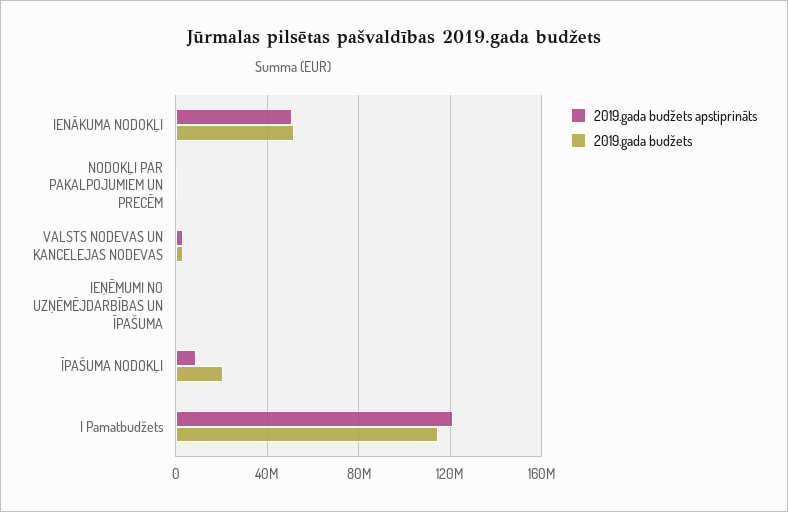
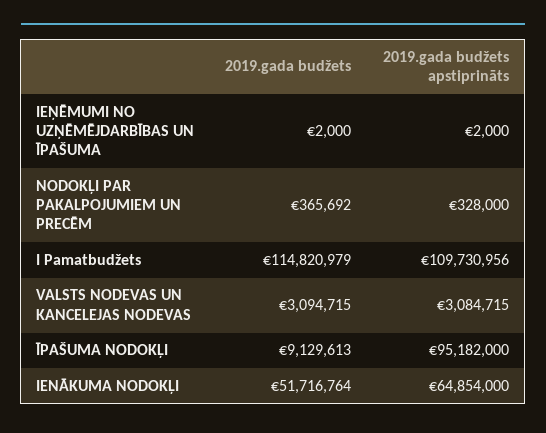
2019.gada budžets apstiprināts, IENĀKUMA NODOKĻI: 50000000 -> 64854000
2019.gada budžets apstiprināts, ĪPAŠUMA NODOKĻI: 10000000 -> 95182000
2019.gada budžets, ĪPAŠUMA NODOKĻI: 20000000 -> 9129613
2019.gada budžets apstiprināts, I Pamatbudžets: 120000000 -> 109730956

